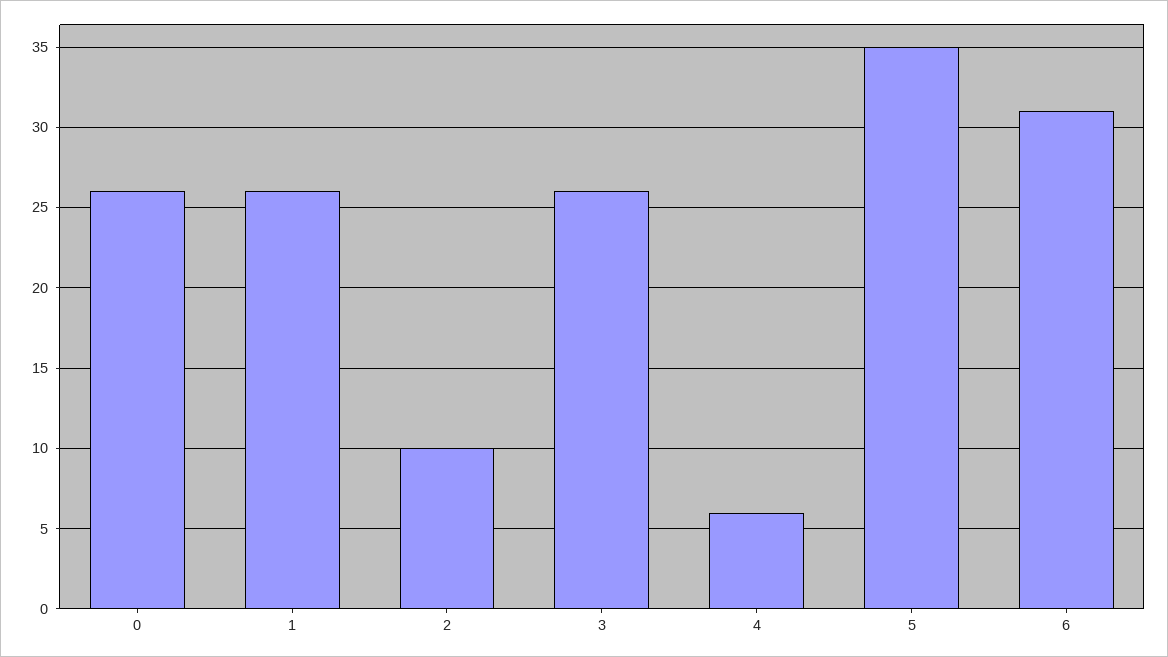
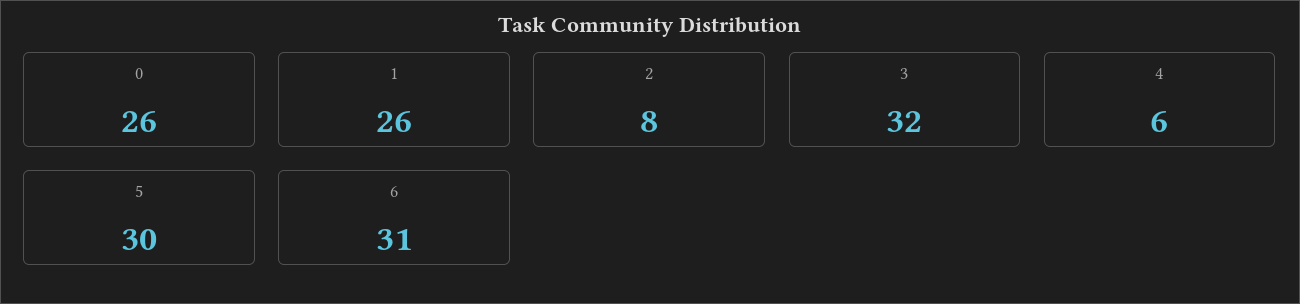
2: 10 -> 8
3: 26 -> 32
5: 35 -> 30

